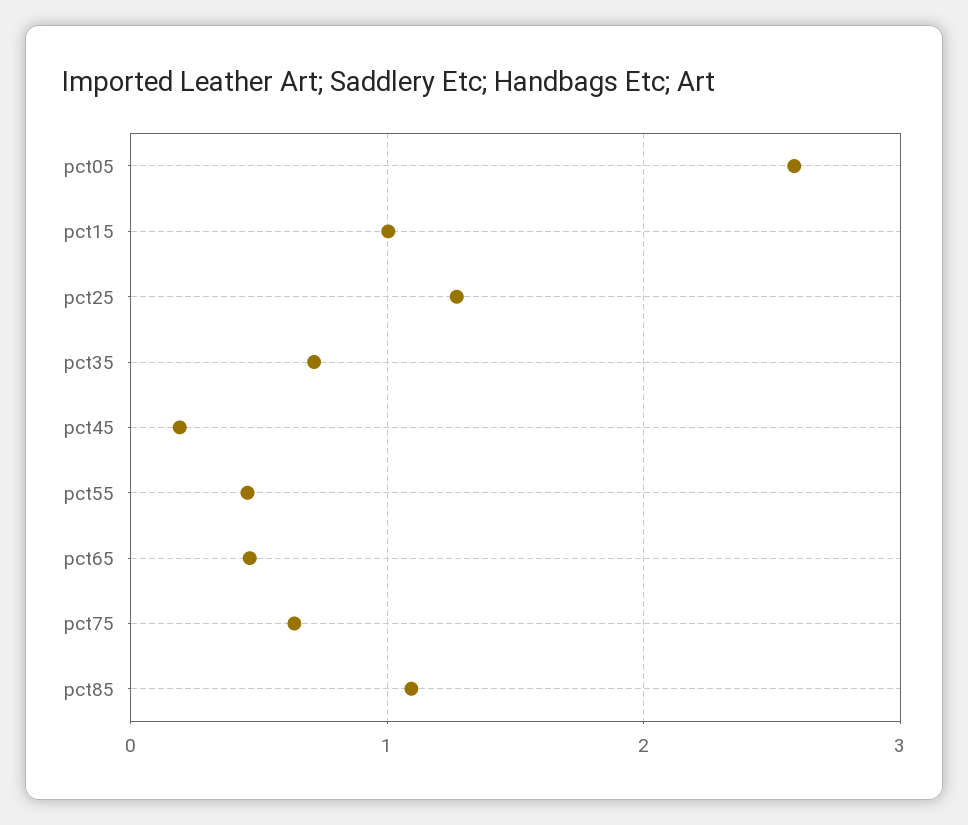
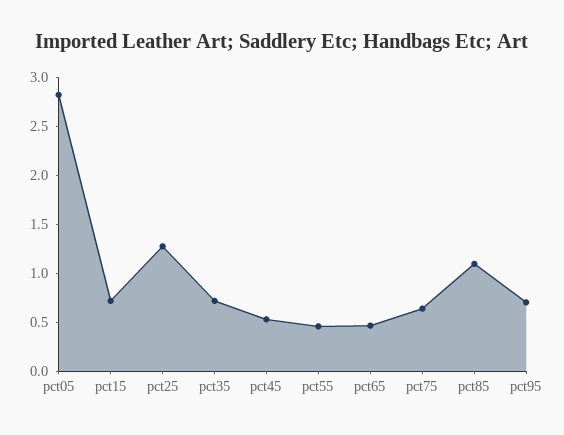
pct05: 2.6 -> 2.8
pct15: 1 -> 0.7
pct45: 0.2 -> 0.5
pct95: none -> 0.7

